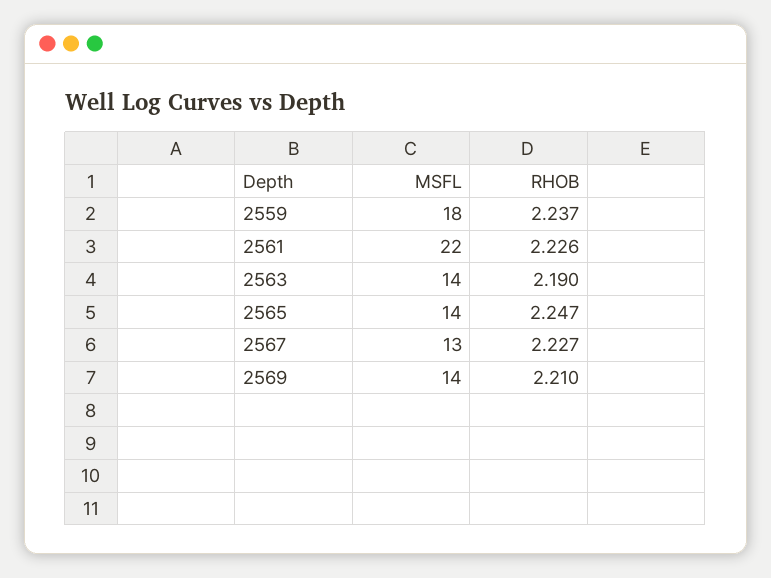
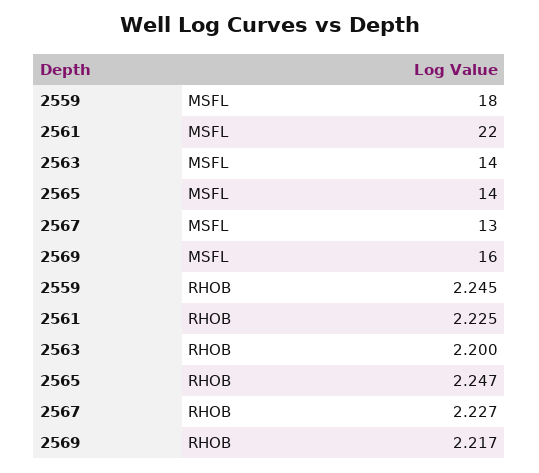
RHOB, 2559: 2.237 -> 2.245
RHOB, 2561: 2.226 -> 2.225
RHOB, 2563: 2.19 -> 2.2
MSFL, 2569: 14 -> 16
RHOB, 2569: 2.21 -> 2.217

